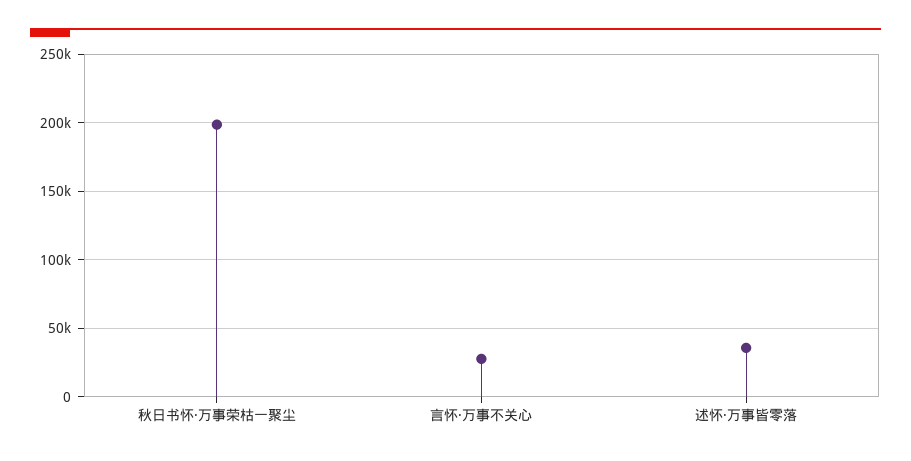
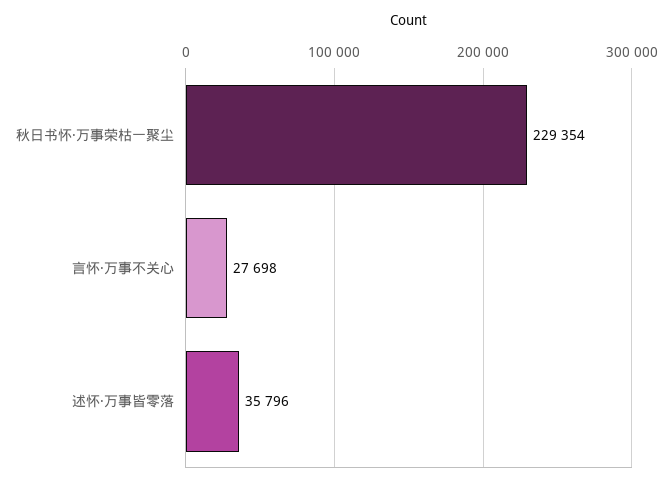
秋日书怀·万事荣枯一聚尘: 200000 -> 229354

